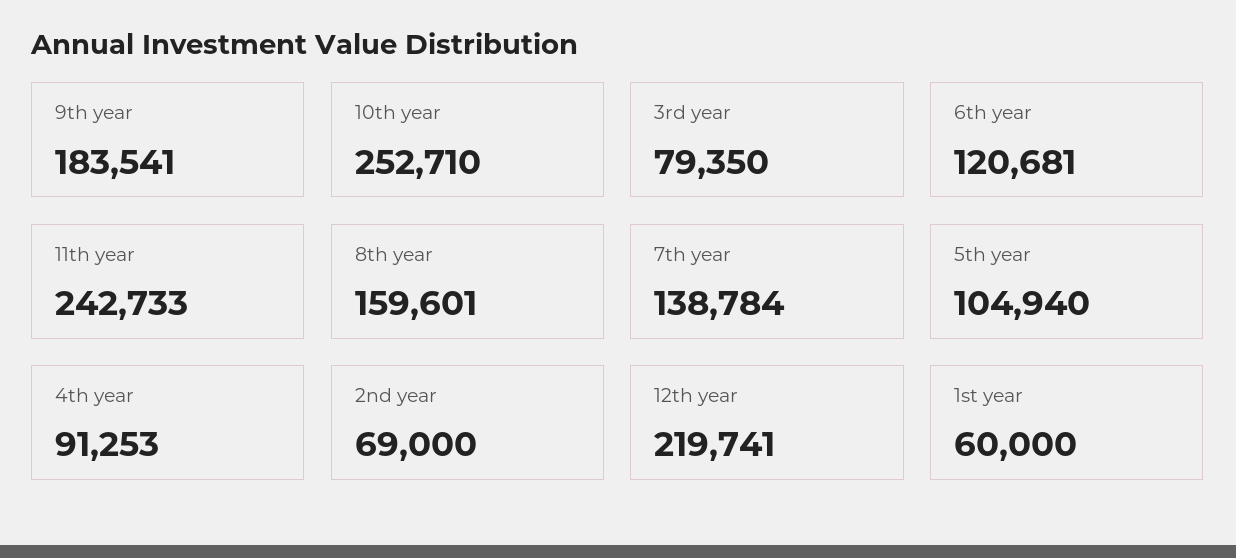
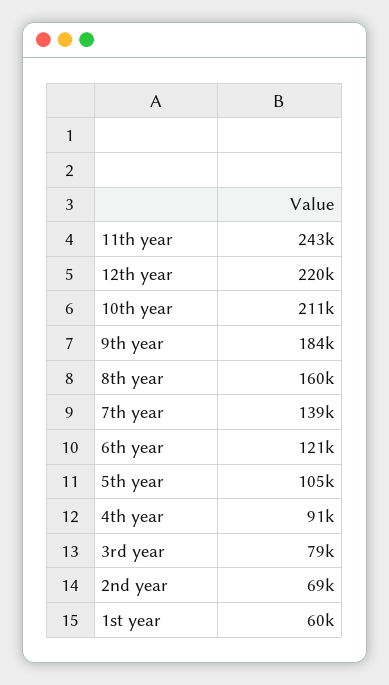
10th year: 252710 -> 211000

